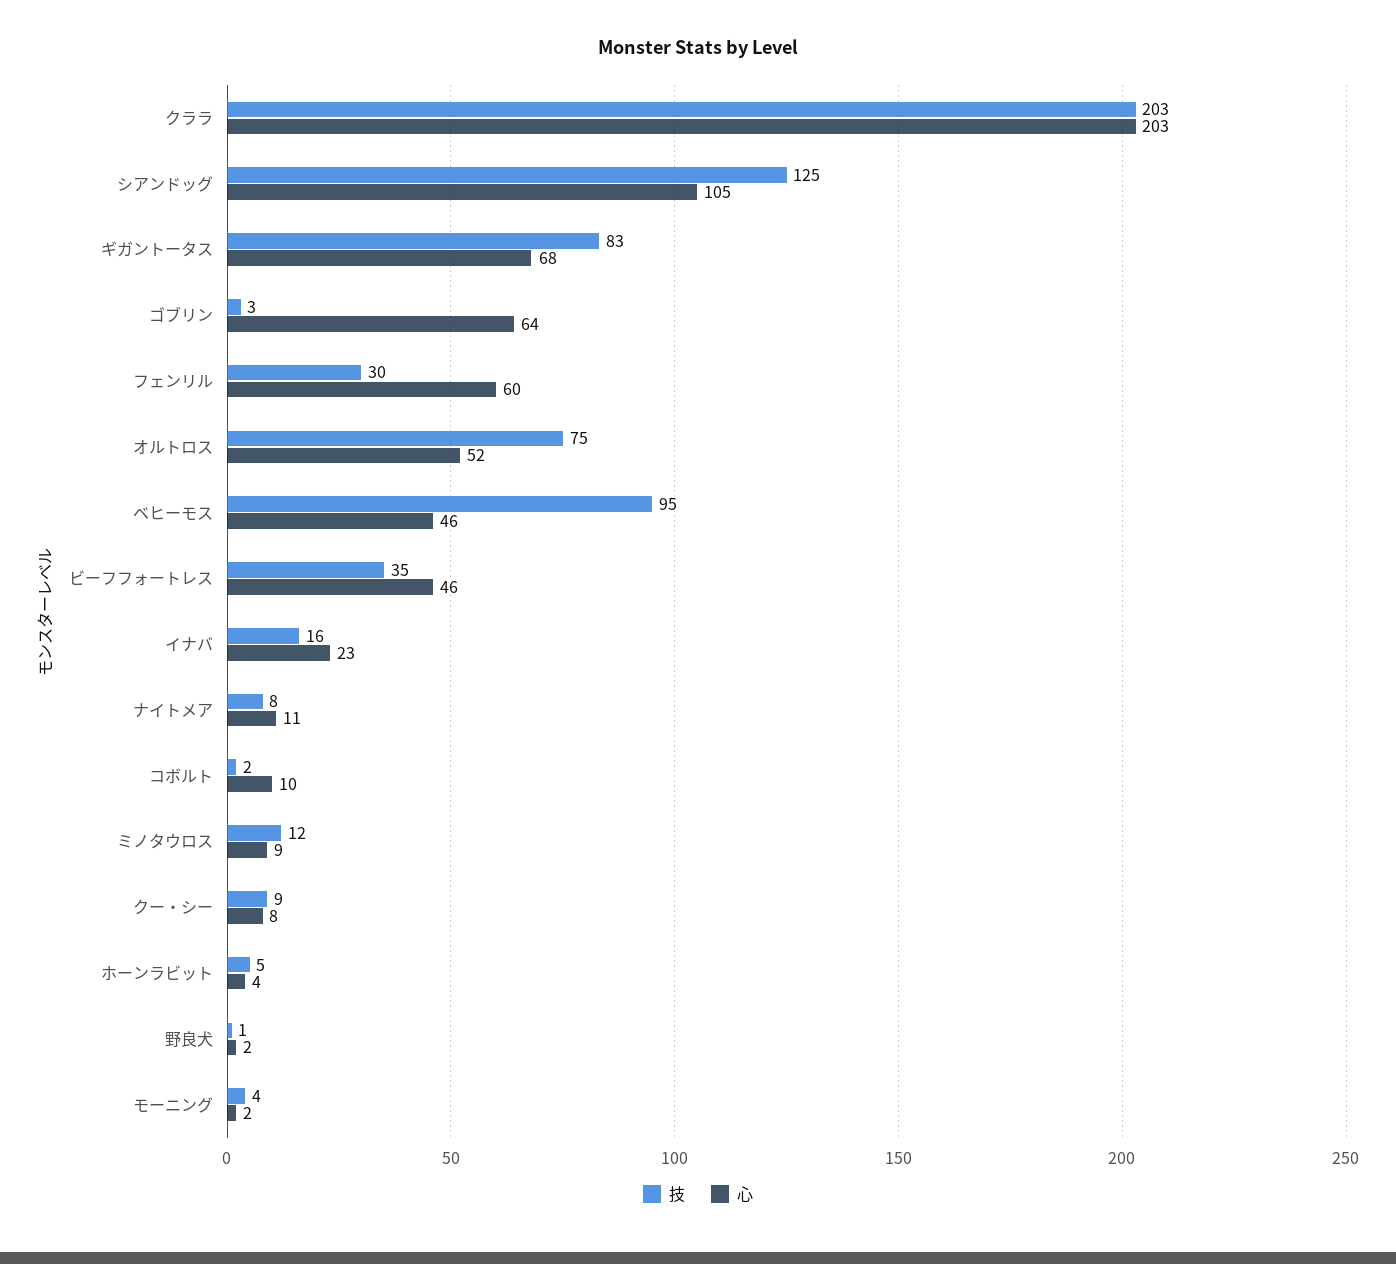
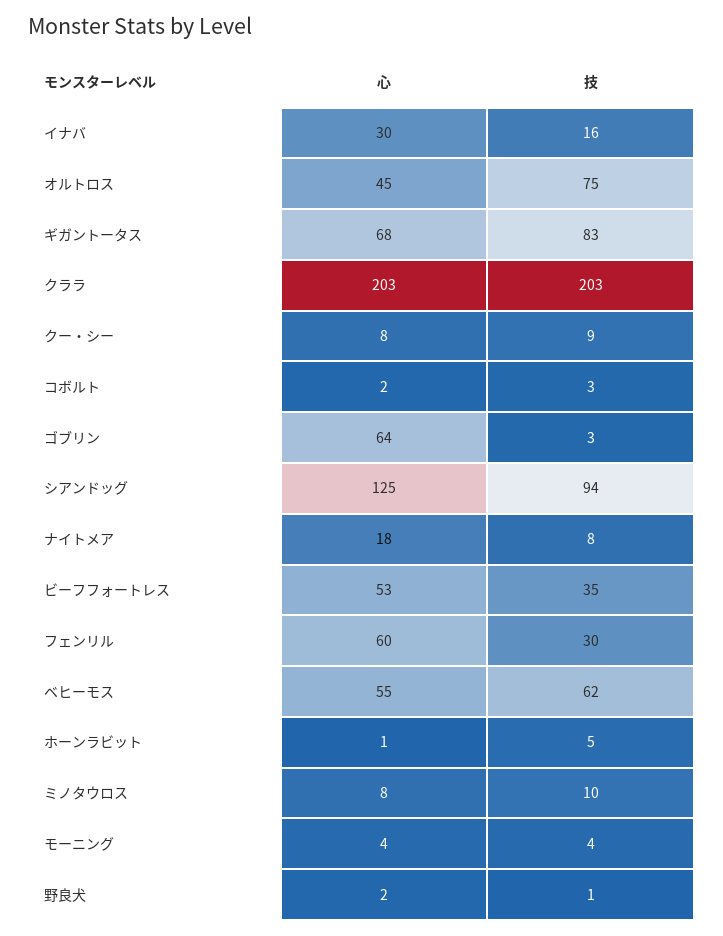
技, シアンドッグ: 125 -> 94
心, シアンドッグ: 105 -> 125
心, オルトロス: 52 -> 45
技, ベヒーモス: 95 -> 62
心, ベヒーモス: 46 -> 55
心, ビーフフォートレス: 46 -> 53
心, イナバ: 23 -> 30
心, ナイトメア: 11 -> 18
技, コボルト: 2 -> 3
心, コボルト: 10 -> 2
技, ミノタウロス: 12 -> 10
心, ミノタウロス: 9 -> 8
心, ホーンラビット: 4 -> 1
心, モーニング: 2 -> 4

